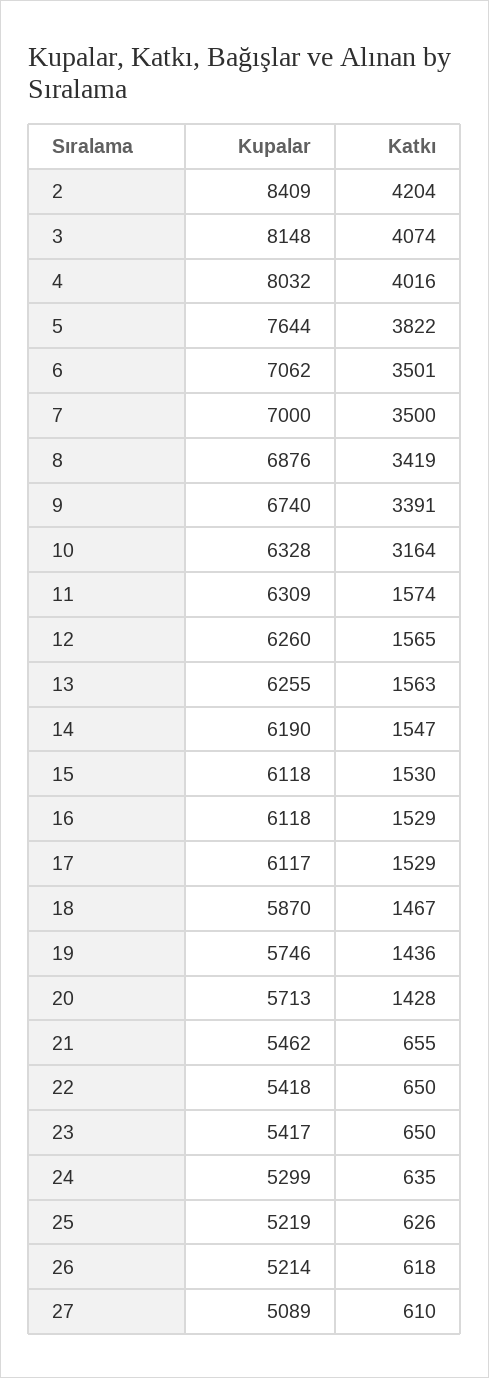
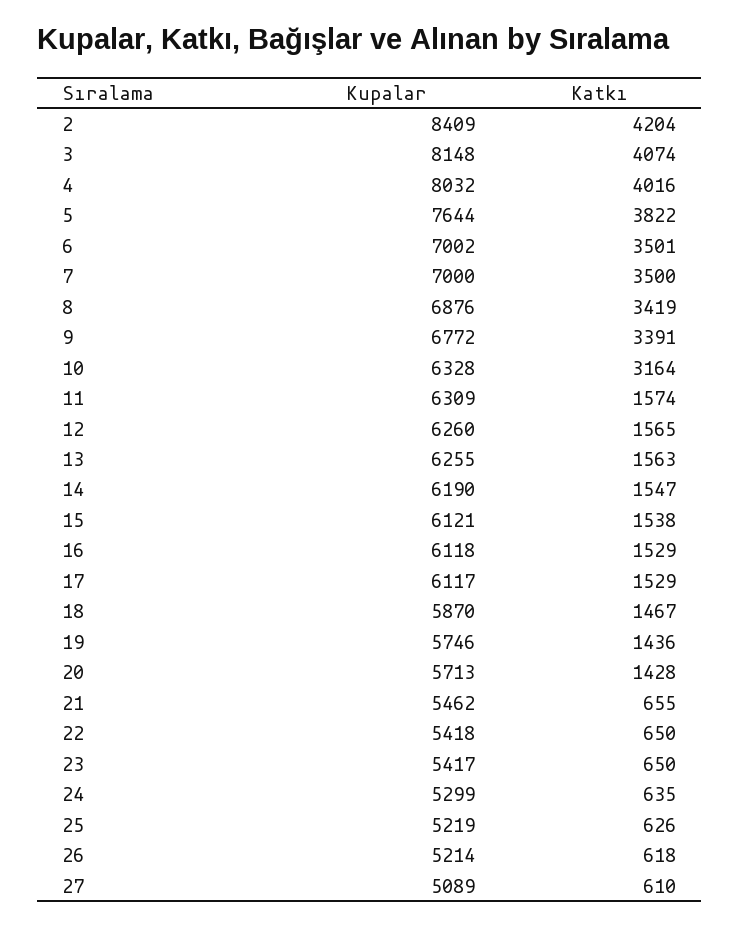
Kupalar, 6: 7062 -> 7002
Kupalar, 9: 6740 -> 6772
Kupalar, 15: 6118 -> 6121
Katkı, 15: 1530 -> 1538

